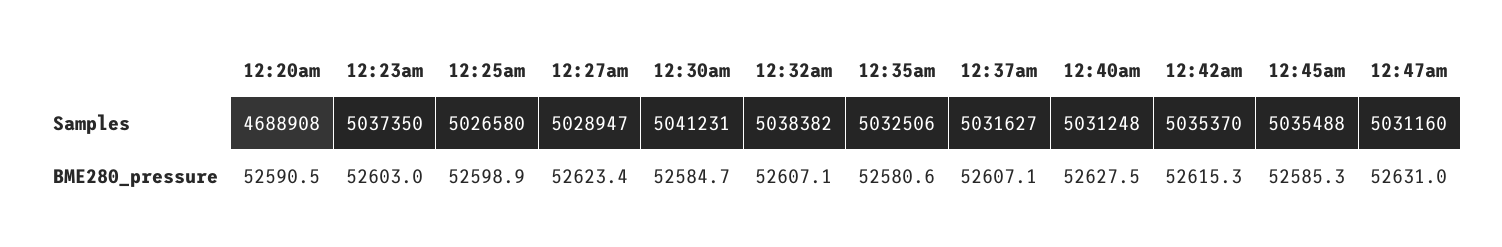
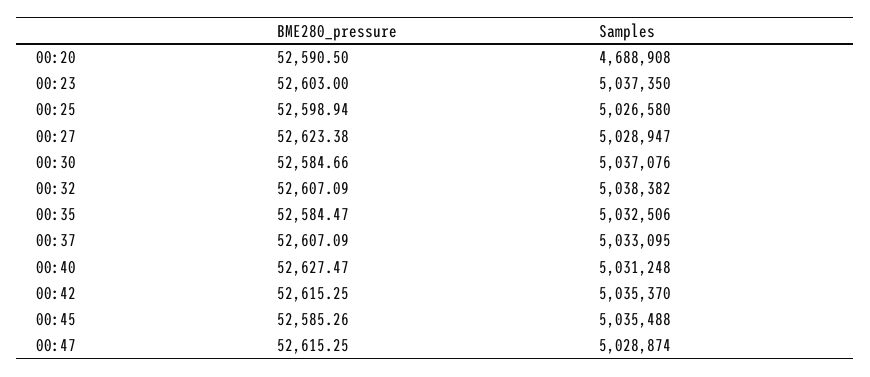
12:30am, Samples: 5041231 -> 5037076
12:37am, Samples: 5031627 -> 5033095
12:47am, Samples: 5031160 -> 5028874
12:35am, BME280_pressure: 52580.6 -> 52584.47
12:47am, BME280_pressure: 52631 -> 52615.25

